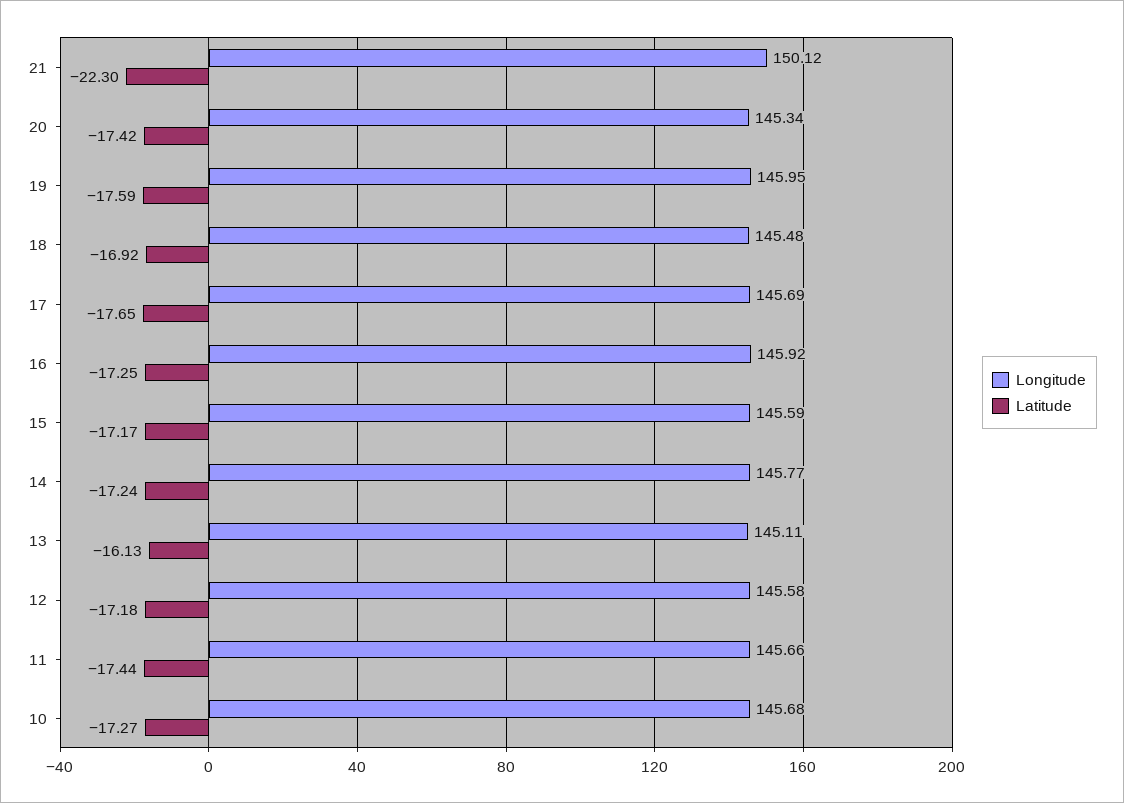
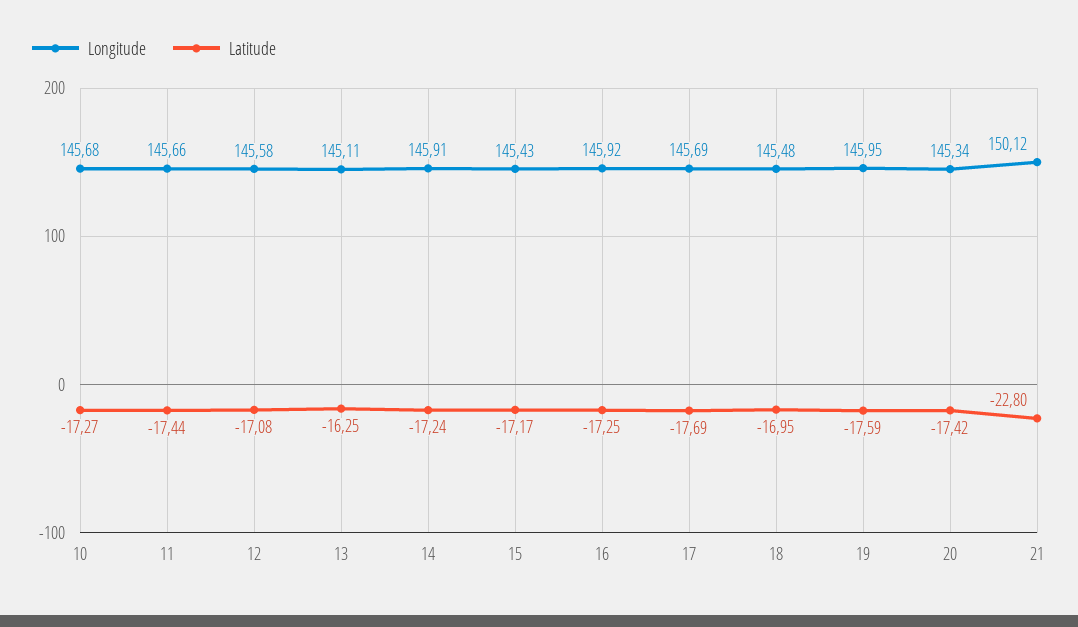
Latitude, 21: -22.3 -> -22.8
Latitude, 18: -16.92 -> -16.95
Latitude, 17: -17.65 -> -17.69
Longitude, 15: 145.59 -> 145.43
Longitude, 14: 145.77 -> 145.91
Latitude, 13: -16.13 -> -16.25
Latitude, 12: -17.18 -> -17.08

